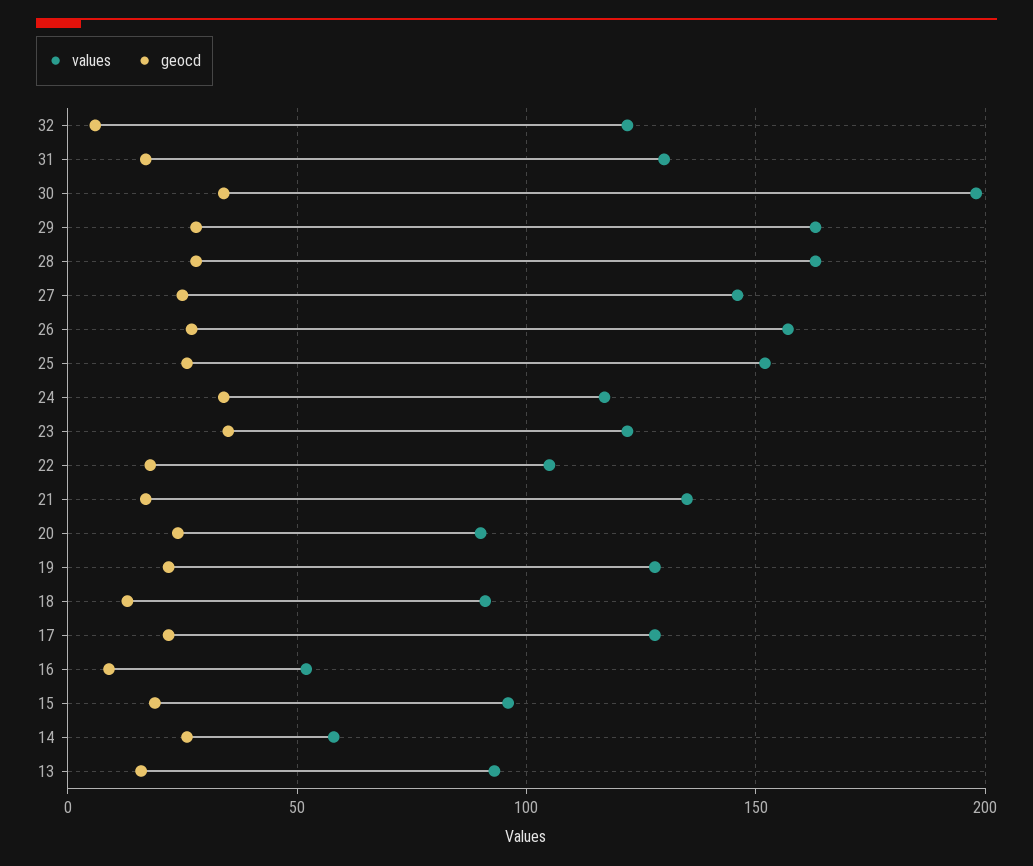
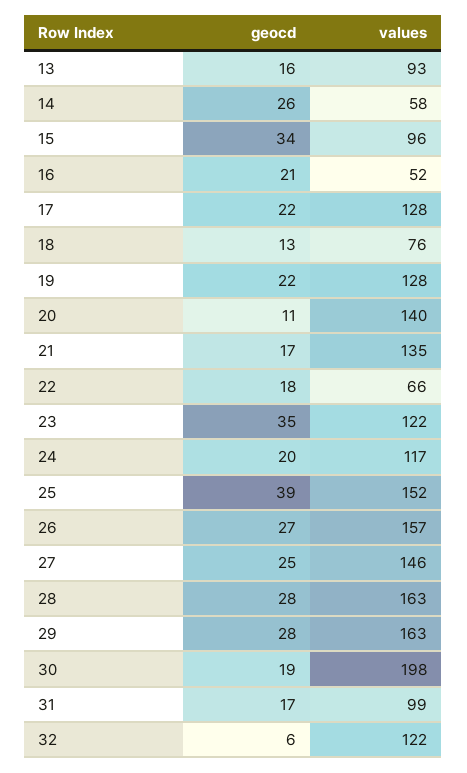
values, 31: 130 -> 99
geocd, 30: 35 -> 19
geocd, 25: 25 -> 39
geocd, 24: 35 -> 20
values, 22: 105 -> 66
values, 20: 90 -> 140
geocd, 20: 25 -> 11
values, 18: 90 -> 76
geocd, 16: 10 -> 21
geocd, 15: 20 -> 34

